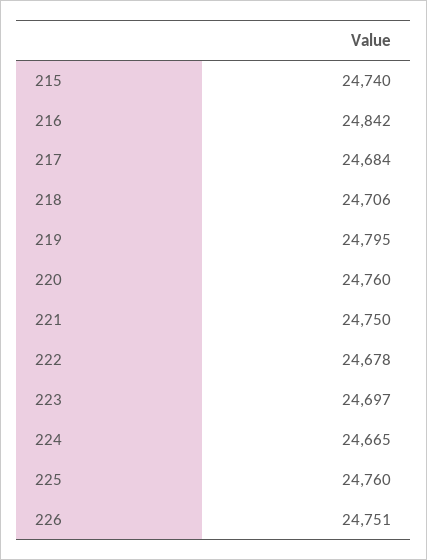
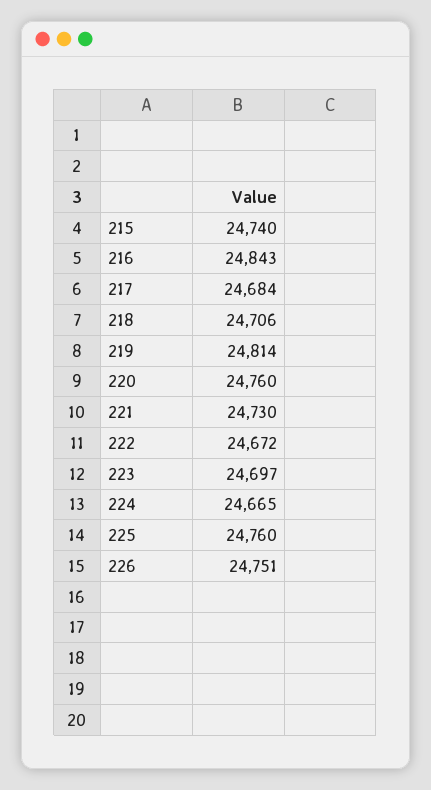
216: 24842 -> 24843
219: 24795 -> 24814
221: 24750 -> 24730
222: 24678 -> 24672

